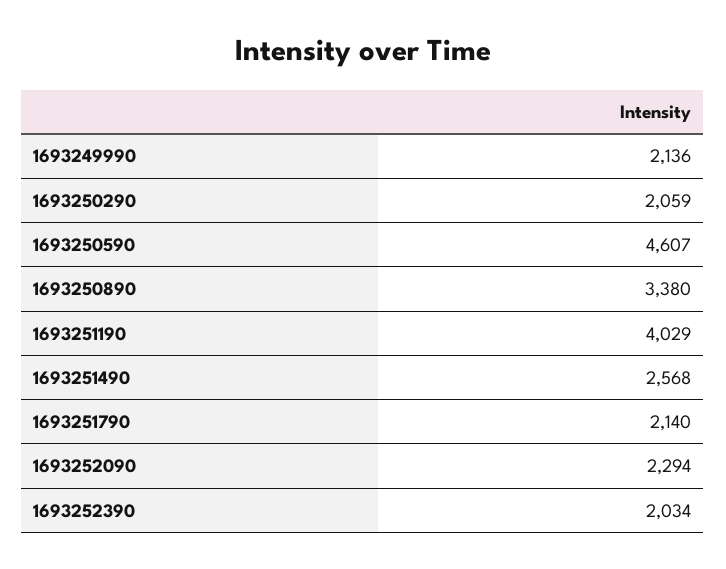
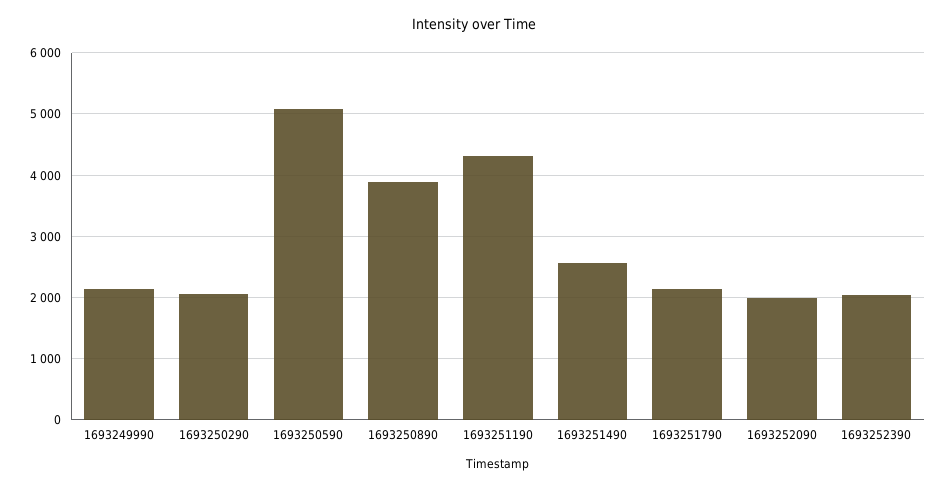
1693250590: 4607 -> 5100
1693250890: 3380 -> 3900
1693251190: 4029 -> 4300
1693252090: 2294 -> 2000

